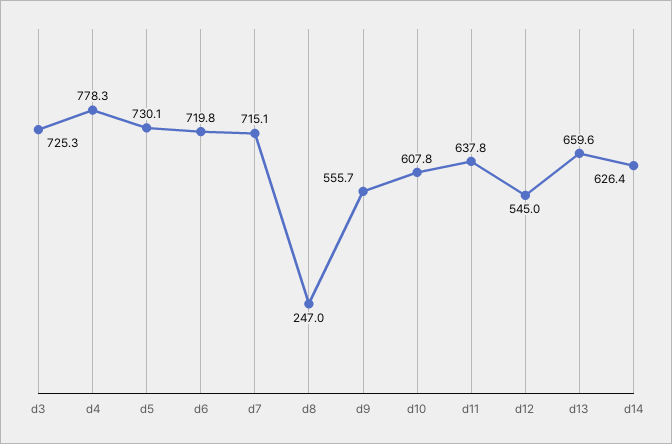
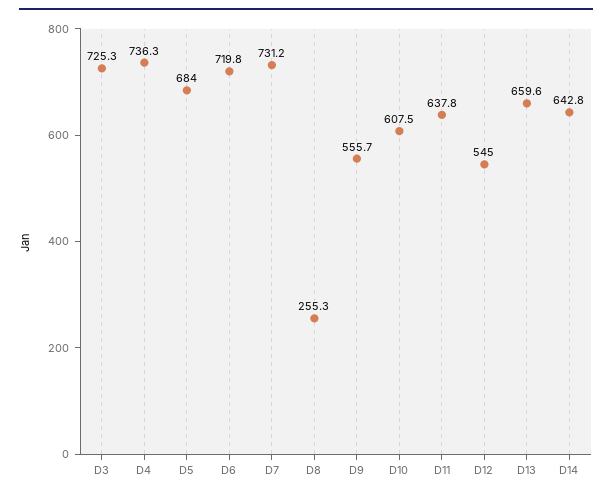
d4: 778.3 -> 736.3
d5: 730.1 -> 684
d7: 715.1 -> 731.2
d8: 247 -> 255.3
d10: 607.8 -> 607.5
d14: 626.4 -> 642.8

